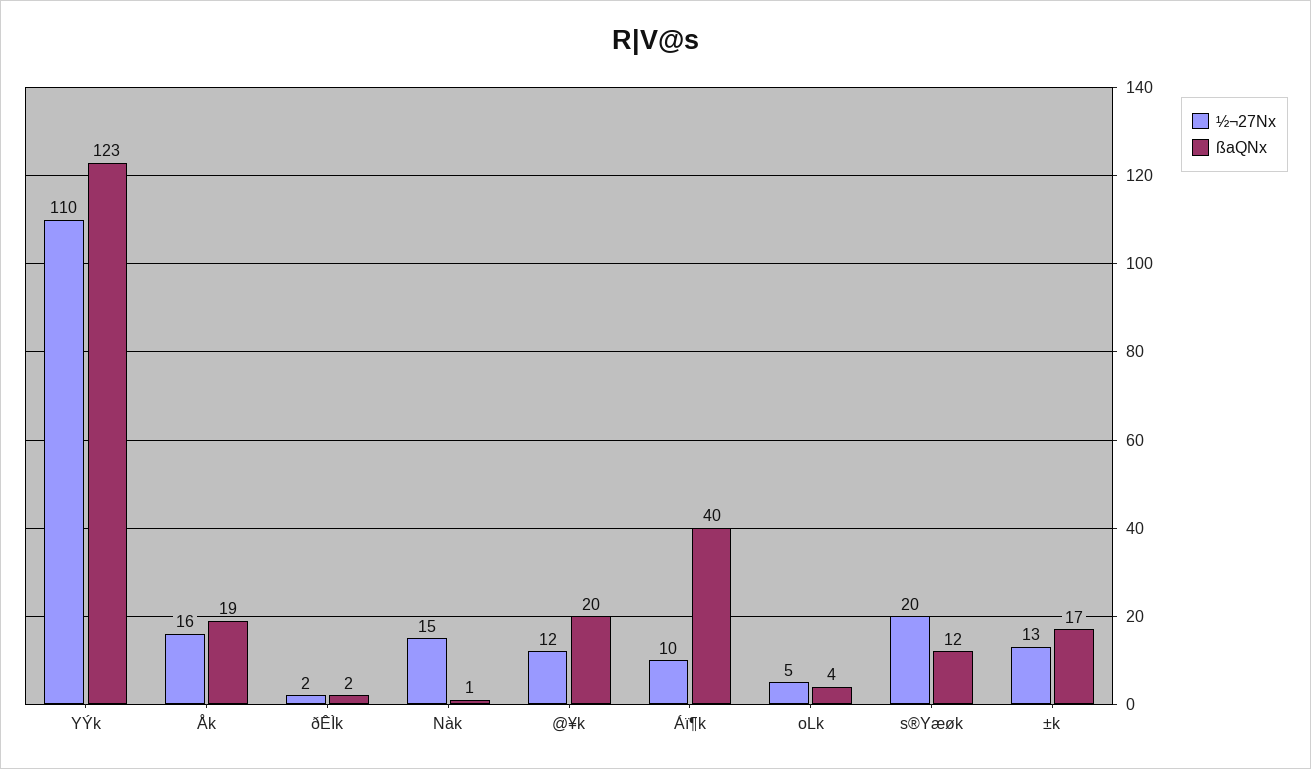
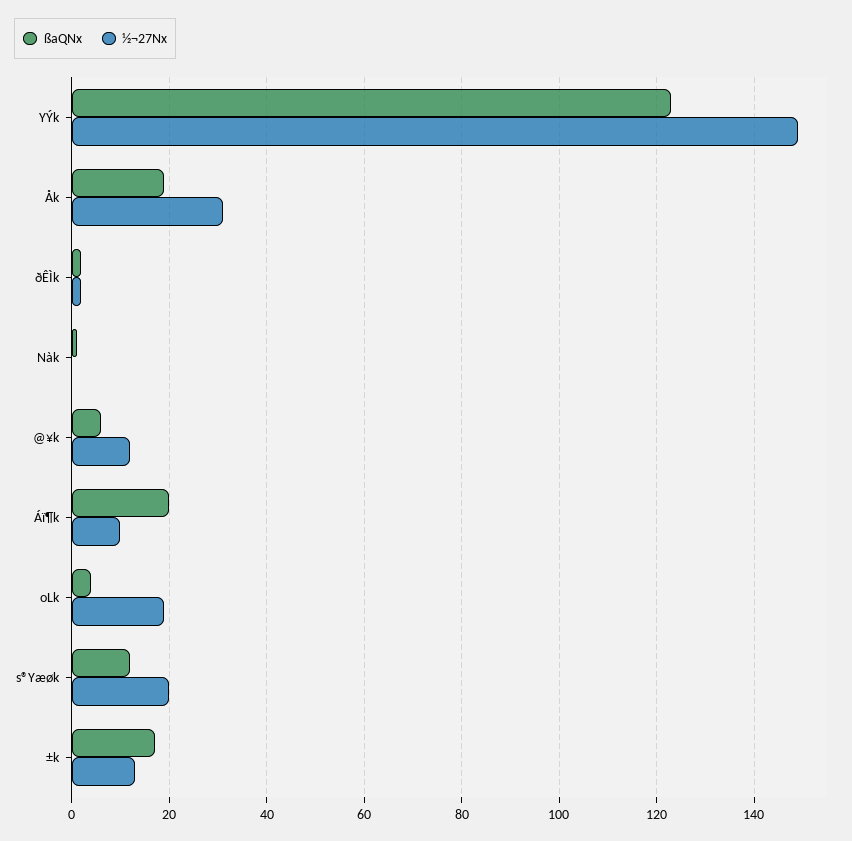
½¬27Nx, YÝk: 110 -> 150
½¬27Nx, Åk: 16 -> 30
½¬27Nx, Nàk: 15 -> 0
ßaQNx, @¥k: 20 -> 5
ßaQNx, Áï¶k: 40 -> 20
½¬27Nx, oLk: 5 -> 20

